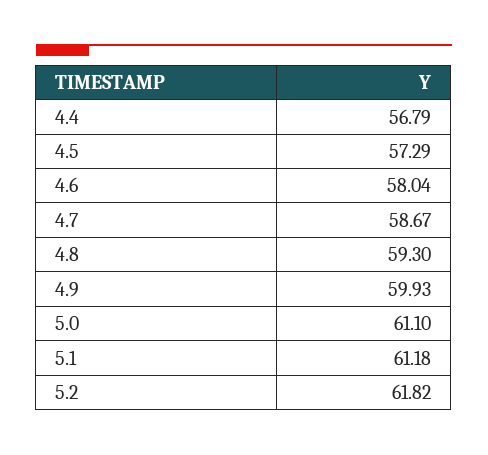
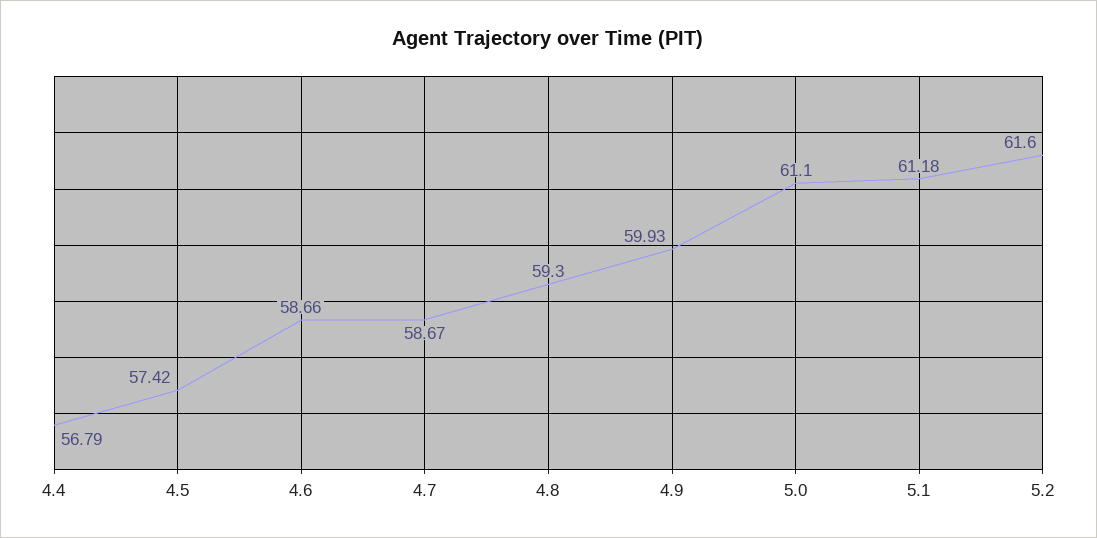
4.5: 57.29 -> 57.42
4.6: 58.04 -> 58.66
5.2: 61.82 -> 61.6

